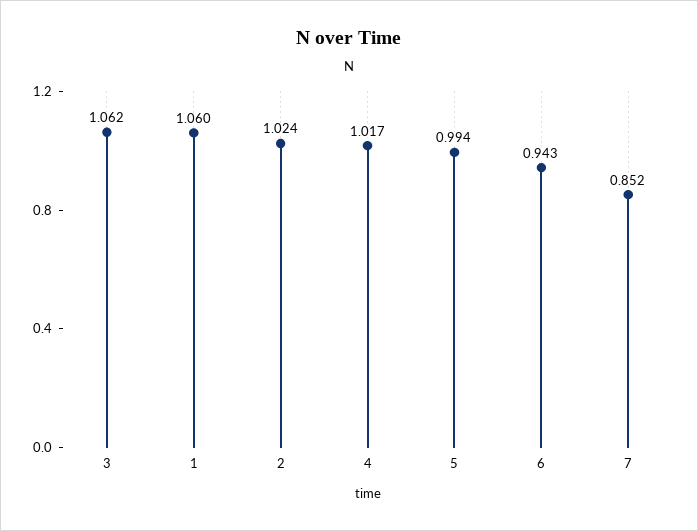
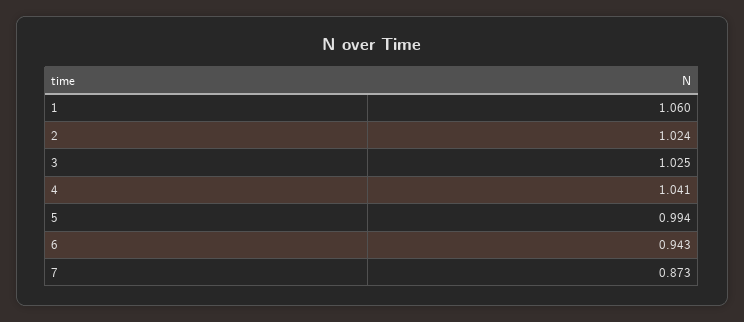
3: 1.062 -> 1.025
4: 1.017 -> 1.041
7: 0.852 -> 0.873

